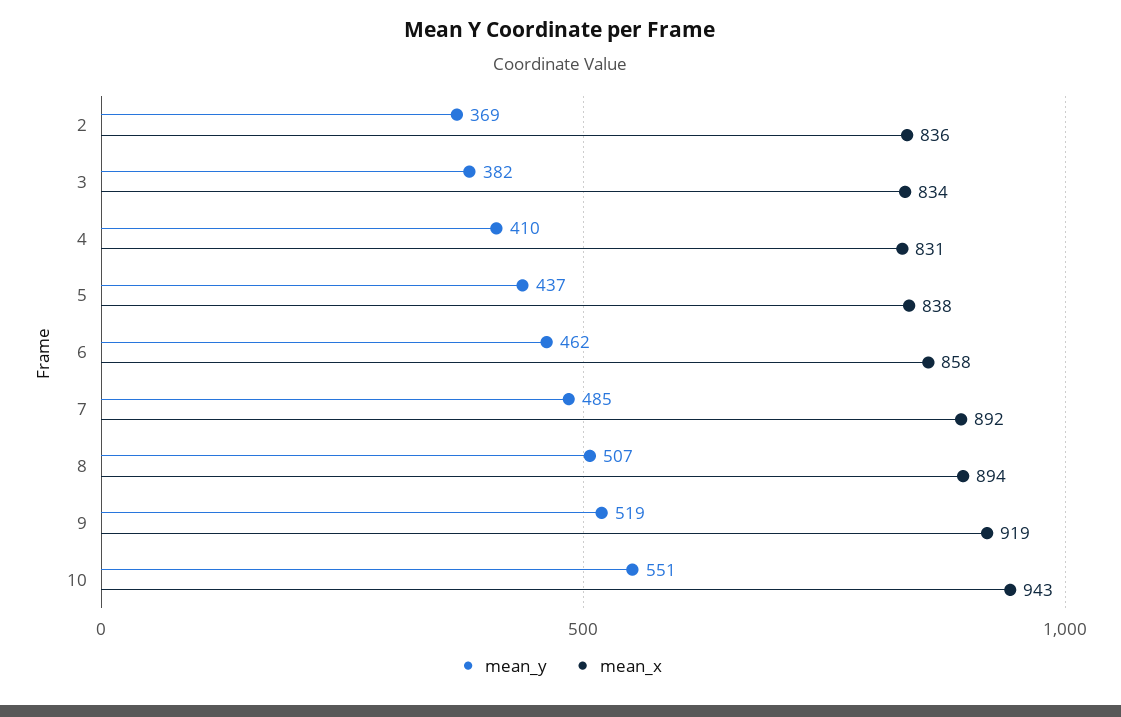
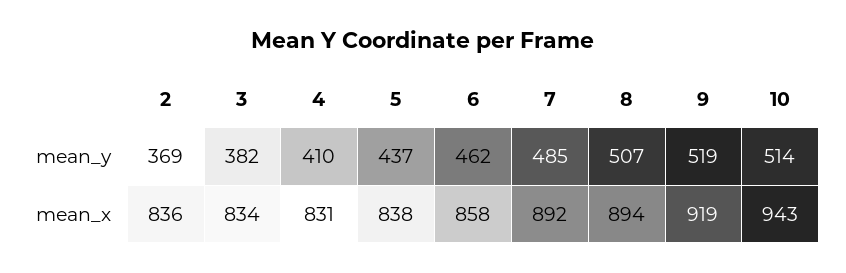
mean_y, 10: 551 -> 514

